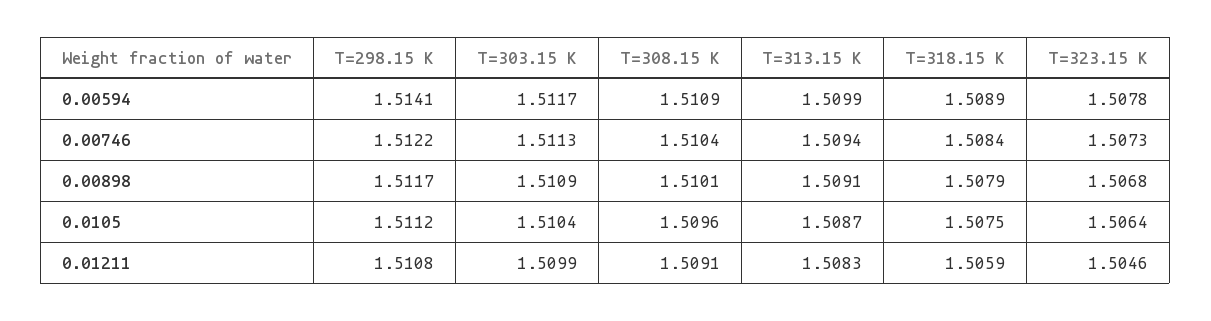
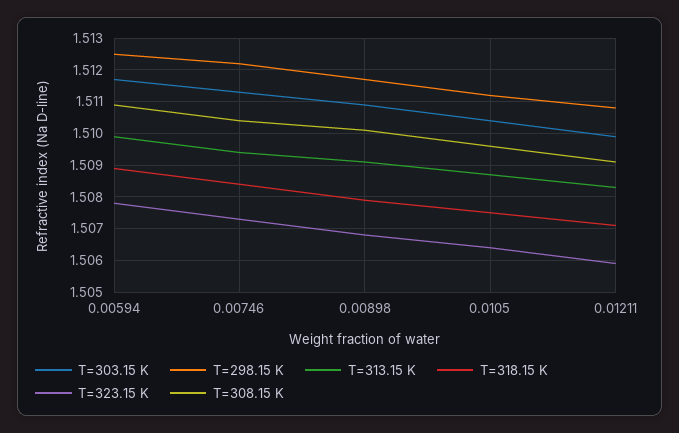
T=298.15 K, 0.00594: 1.5141 -> 1.5125
T=318.15 K, 0.01211: 1.5059 -> 1.507
T=323.15 K, 0.01211: 1.5046 -> 1.506

